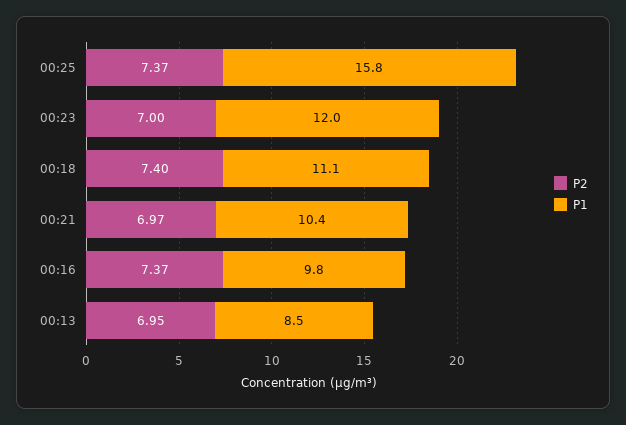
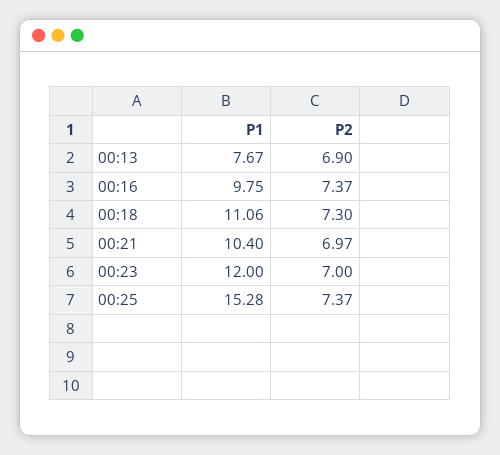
P1, 00:25: 15.8 -> 15.28
P2, 00:18: 7.4 -> 7.3
P2, 00:13: 6.95 -> 6.9
P1, 00:13: 8.5 -> 7.67

